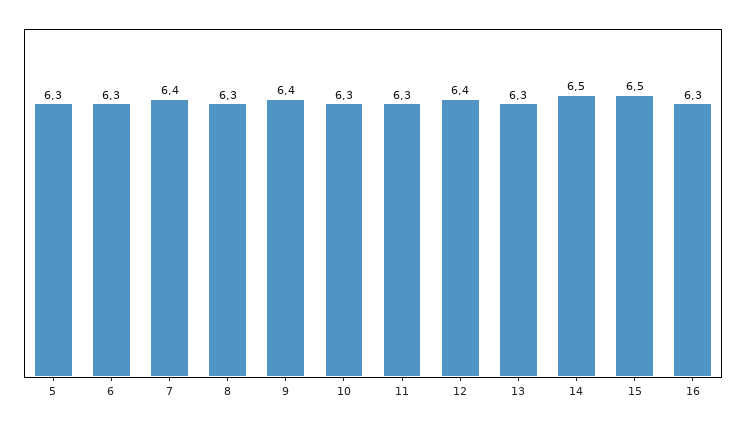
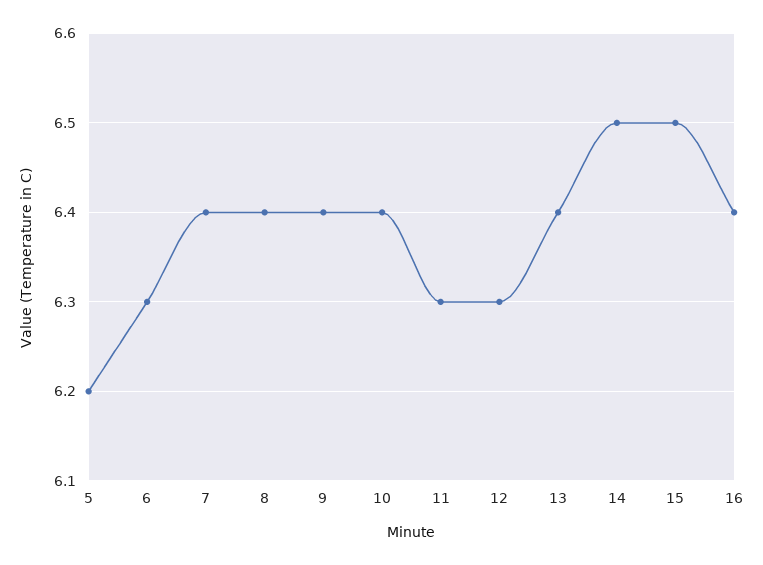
5: 6.3 -> 6.2
8: 6.3 -> 6.4
10: 6.3 -> 6.4
12: 6.4 -> 6.3
13: 6.3 -> 6.4
16: 6.3 -> 6.4

